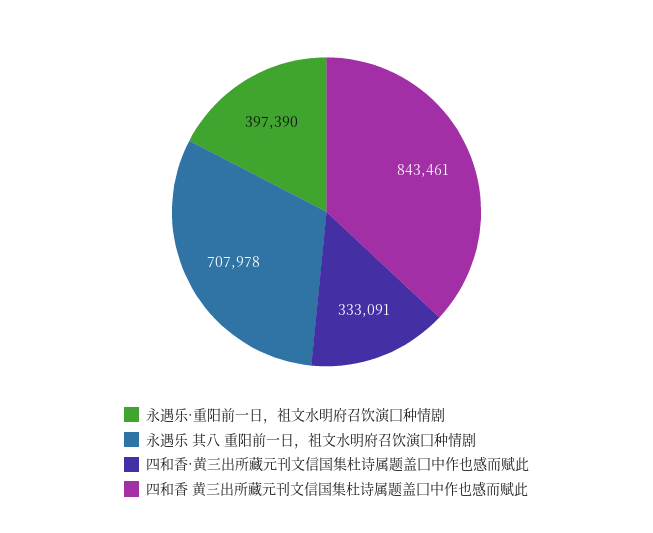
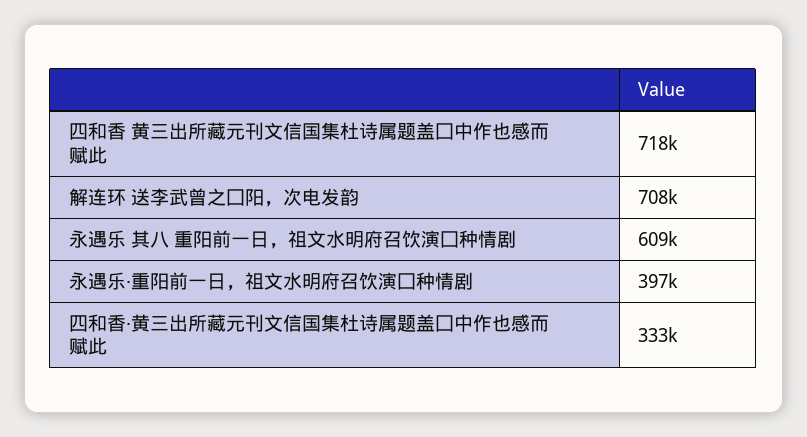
永遇乐 其八 重阳前一日，祖文水明府召饮演囗种情剧: 707978 -> 609000
四和香 黄三出所藏元刊文信国集杜诗属题盖囗中作也感而赋此: 843461 -> 718000
解连环 送李武曾之囗阳，次电发韵: none -> 708000

